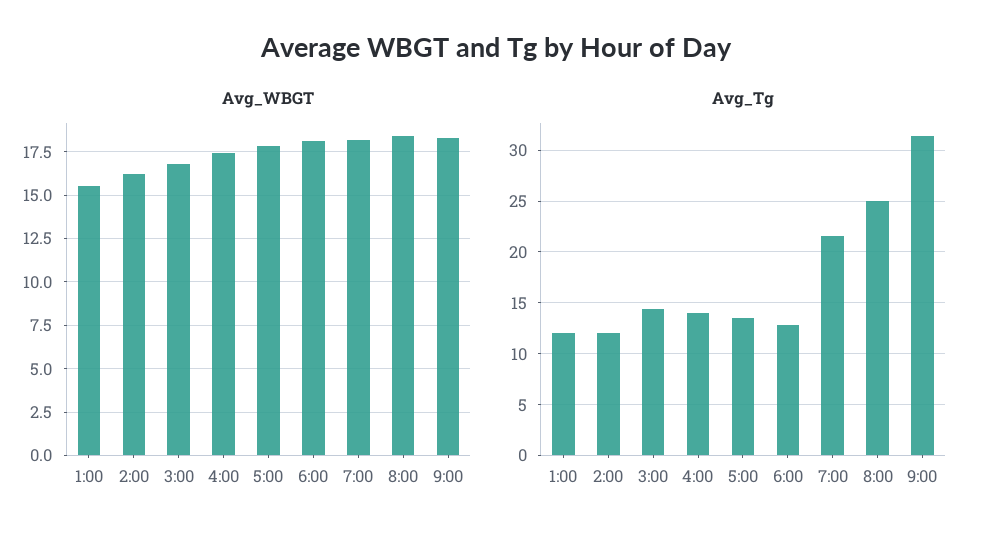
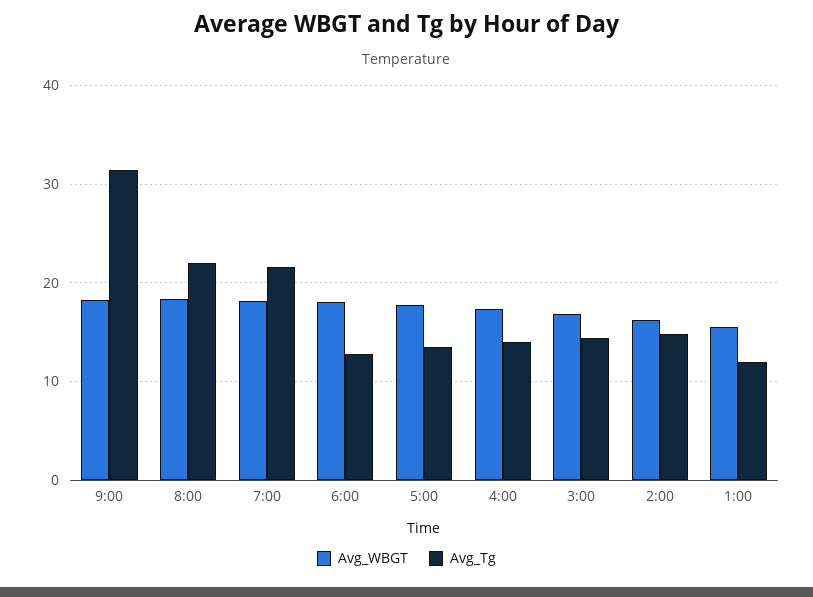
Avg_Tg, 2:00: 12 -> 15
Avg_Tg, 8:00: 25 -> 22

